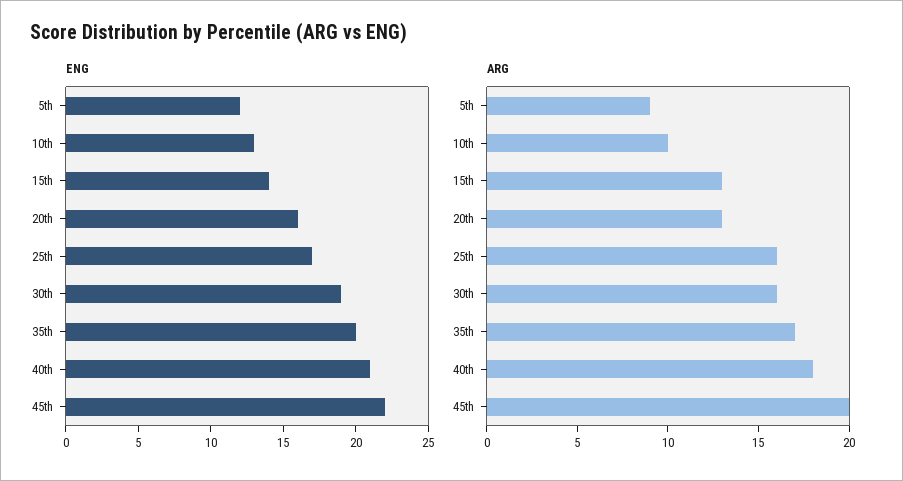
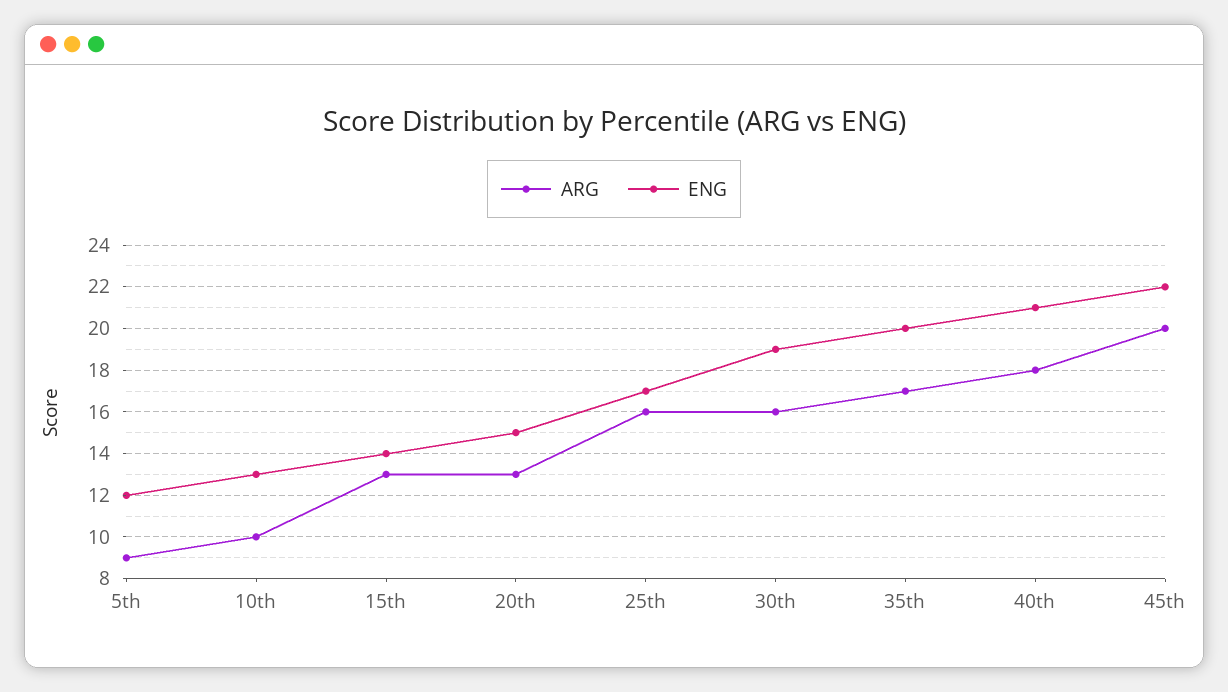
ENG, 20th: 16 -> 15

